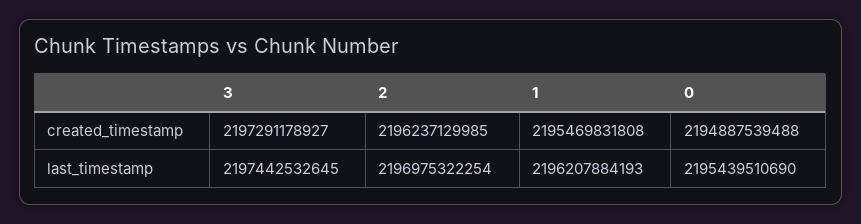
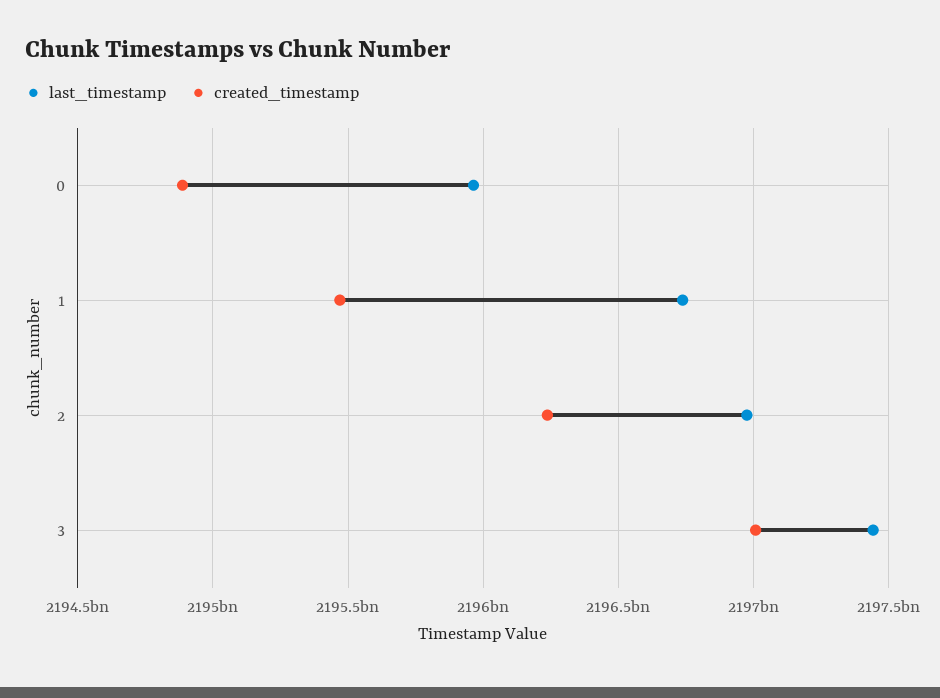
created_timestamp, 3: 2197291178927 -> 2197000000000
last_timestamp, 1: 2196207884193 -> 2196750000000
last_timestamp, 0: 2195439510690 -> 2195950000000

